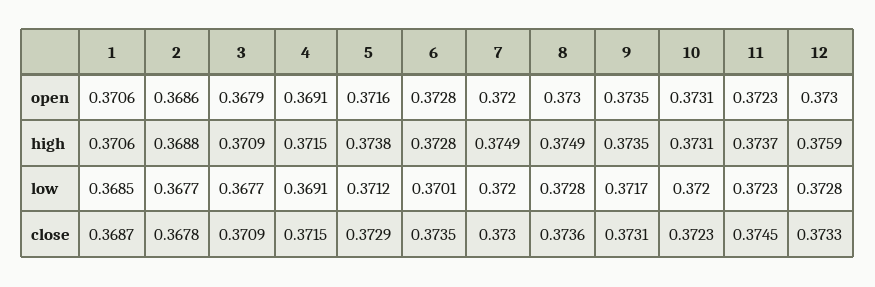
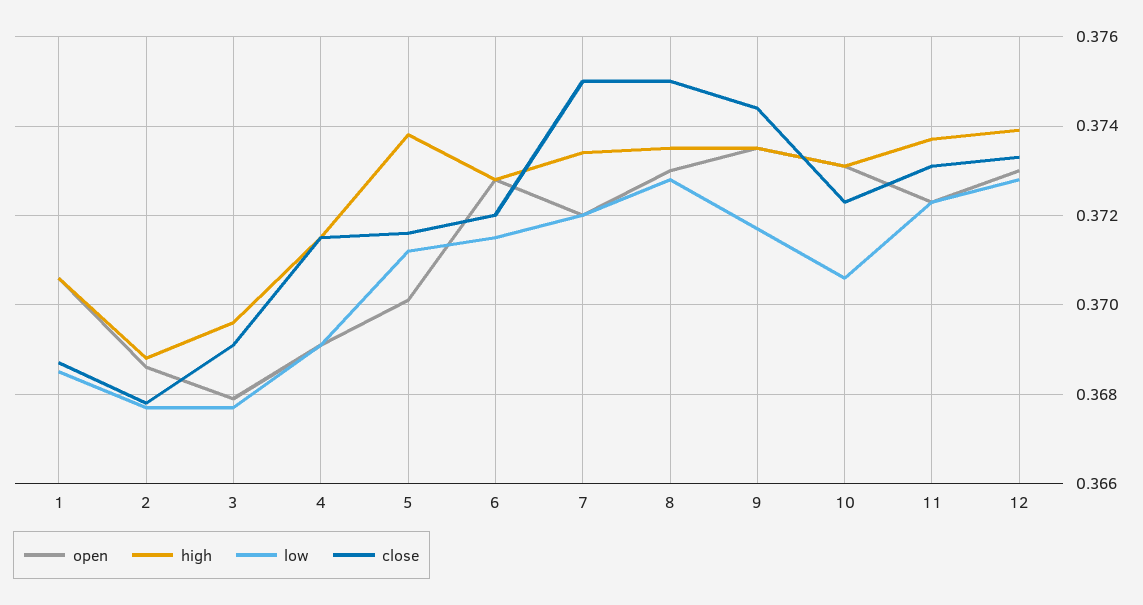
open, 5: 0.3716 -> 0.37
high, 3: 0.3709 -> 0.3695
high, 7: 0.3749 -> 0.3735
high, 8: 0.3749 -> 0.3735
high, 12: 0.3759 -> 0.374
low, 6: 0.3701 -> 0.3715
low, 10: 0.372 -> 0.3705
close, 3: 0.3709 -> 0.369
close, 5: 0.3729 -> 0.3715
close, 6: 0.3735 -> 0.372
close, 7: 0.373 -> 0.375
close, 8: 0.3736 -> 0.375
close, 9: 0.3731 -> 0.3745
close, 11: 0.3745 -> 0.373

